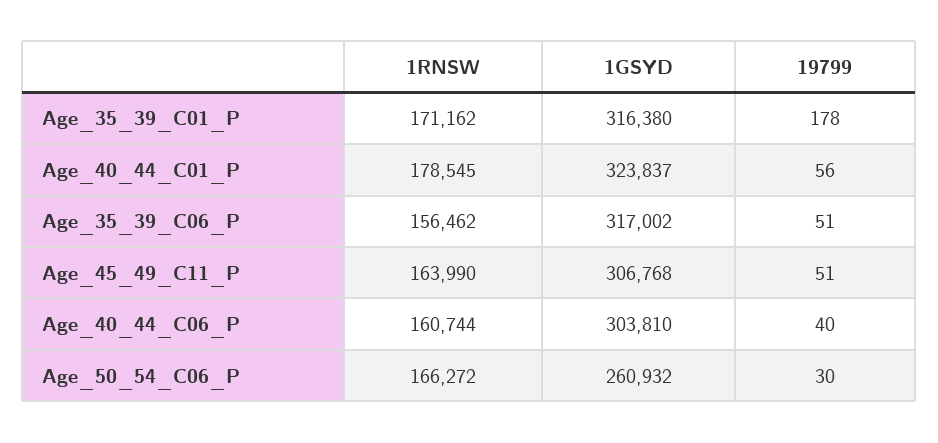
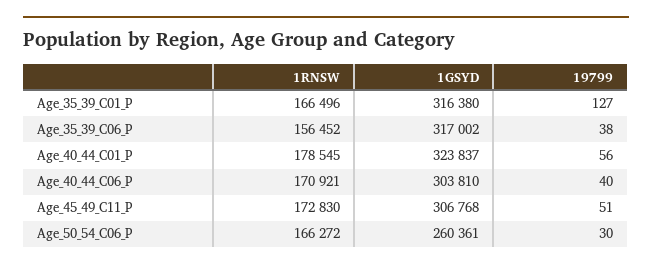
1RNSW, Age_35_39_C01_P: 171162 -> 166496
19799, Age_35_39_C01_P: 178 -> 127
1RNSW, Age_35_39_C06_P: 156462 -> 156452
19799, Age_35_39_C06_P: 51 -> 38
1RNSW, Age_45_49_C11_P: 163990 -> 172830
1RNSW, Age_40_44_C06_P: 160744 -> 170921
1GSYD, Age_50_54_C06_P: 260932 -> 260361

